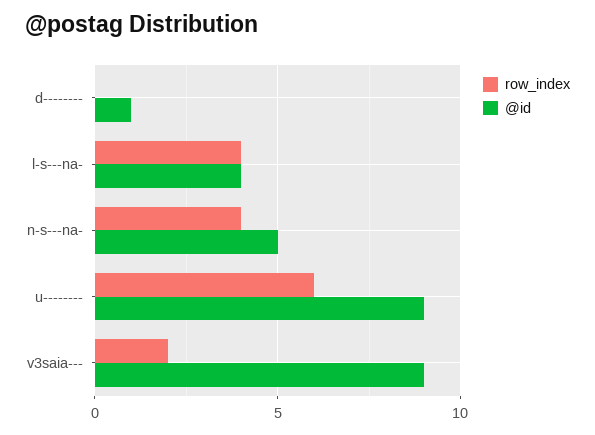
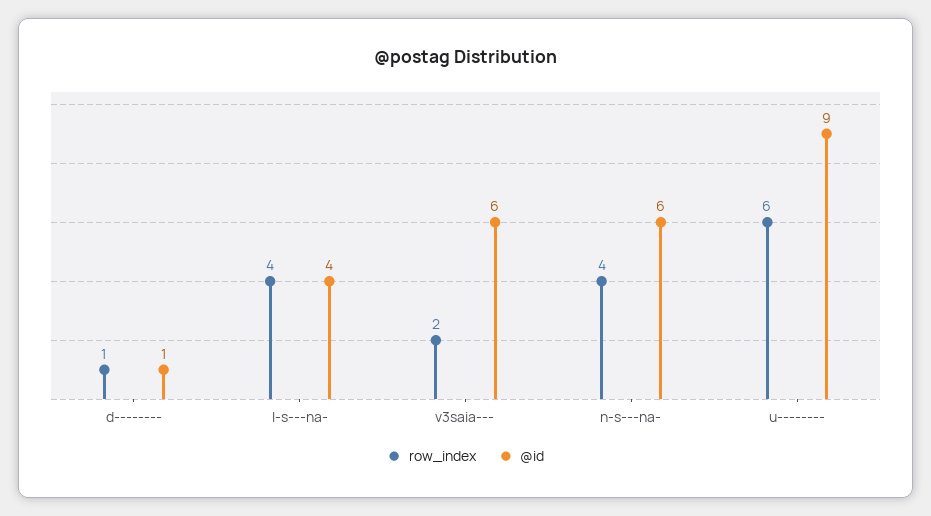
row_index, d--------: 0 -> 1
@id, n-s---na-: 5 -> 6
@id, v3saia---: 9 -> 6

